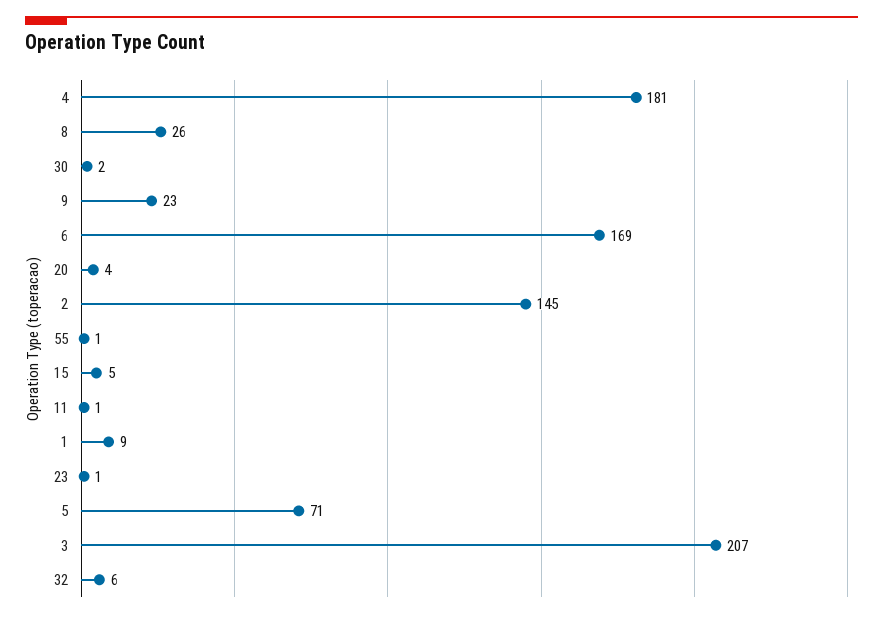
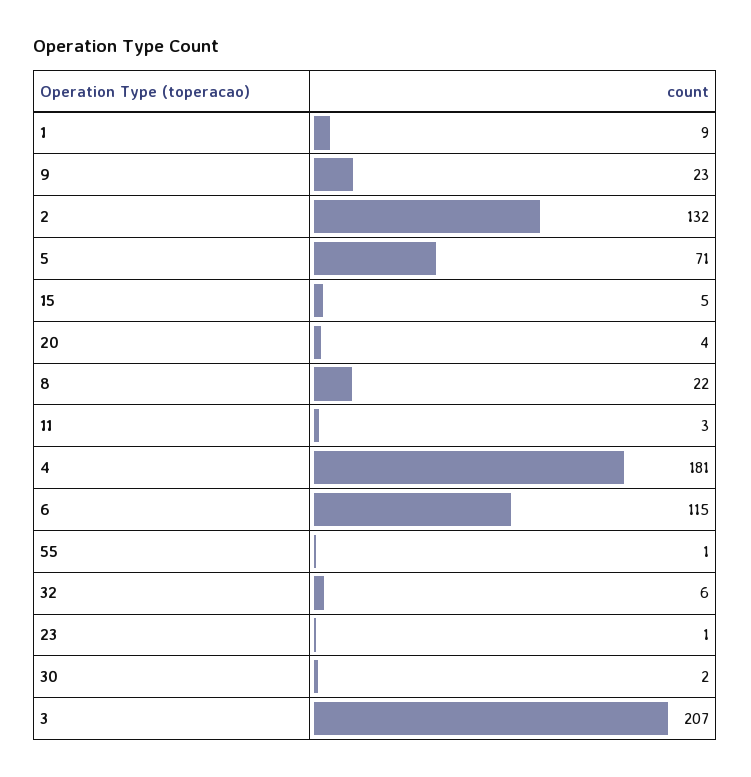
8: 26 -> 22
6: 169 -> 115
2: 145 -> 132
11: 1 -> 3

